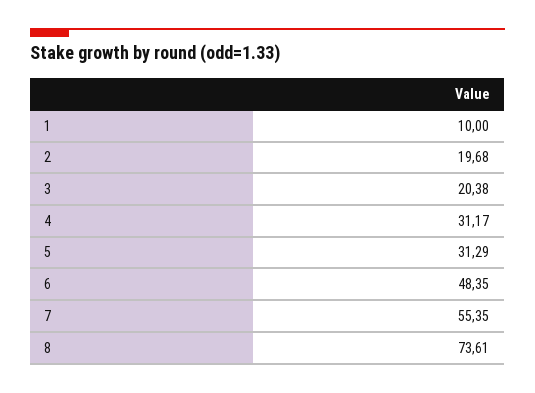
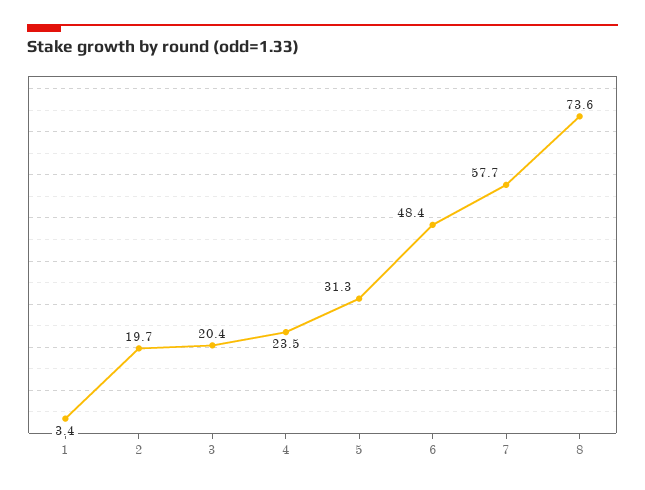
1: 10 -> 3.4
4: 31.17 -> 23.5
7: 55.35 -> 57.7

